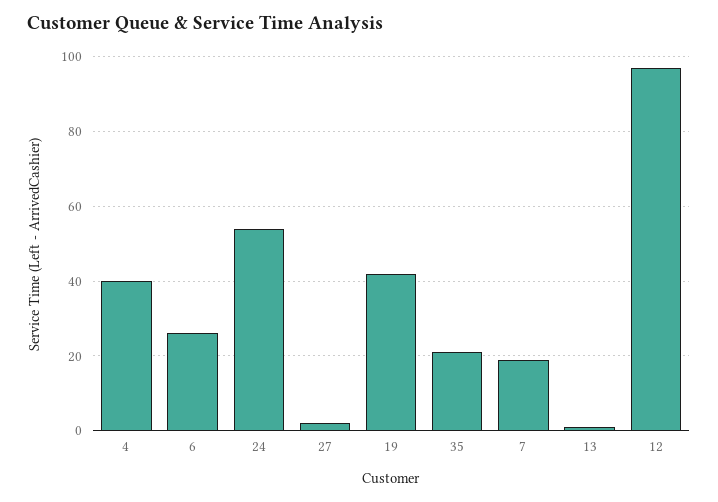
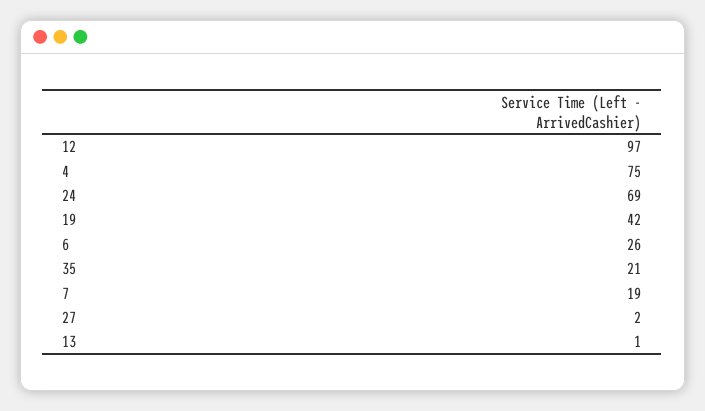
4: 40 -> 75
24: 55 -> 69

